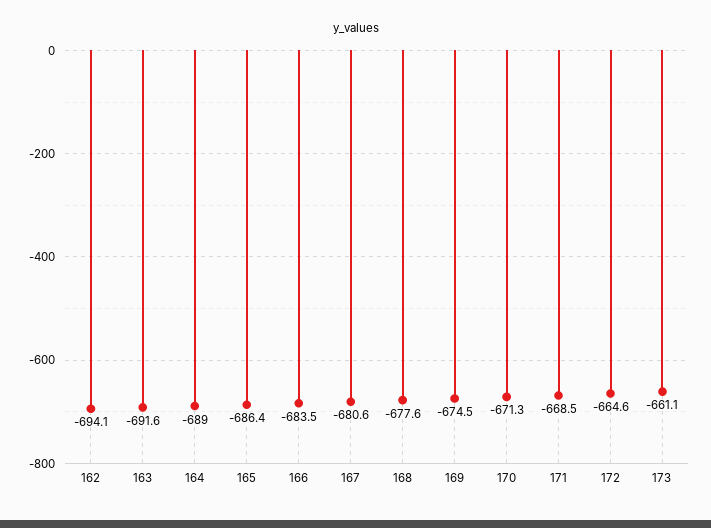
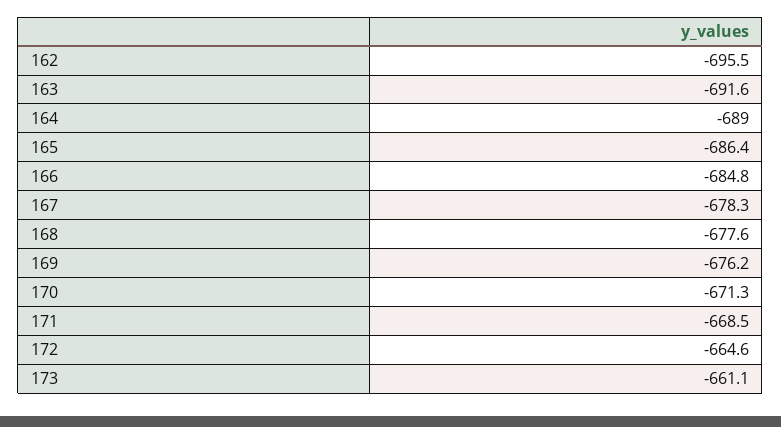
162: -694.1 -> -695.5
166: -683.5 -> -684.8
167: -680.6 -> -678.3
169: -674.5 -> -676.2

